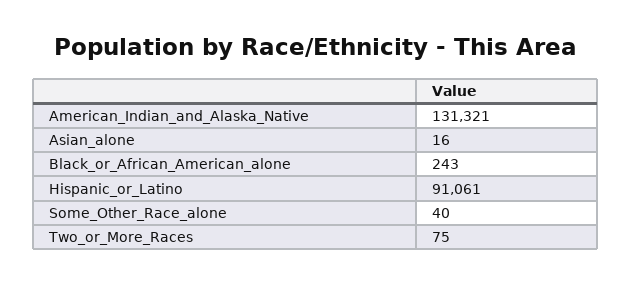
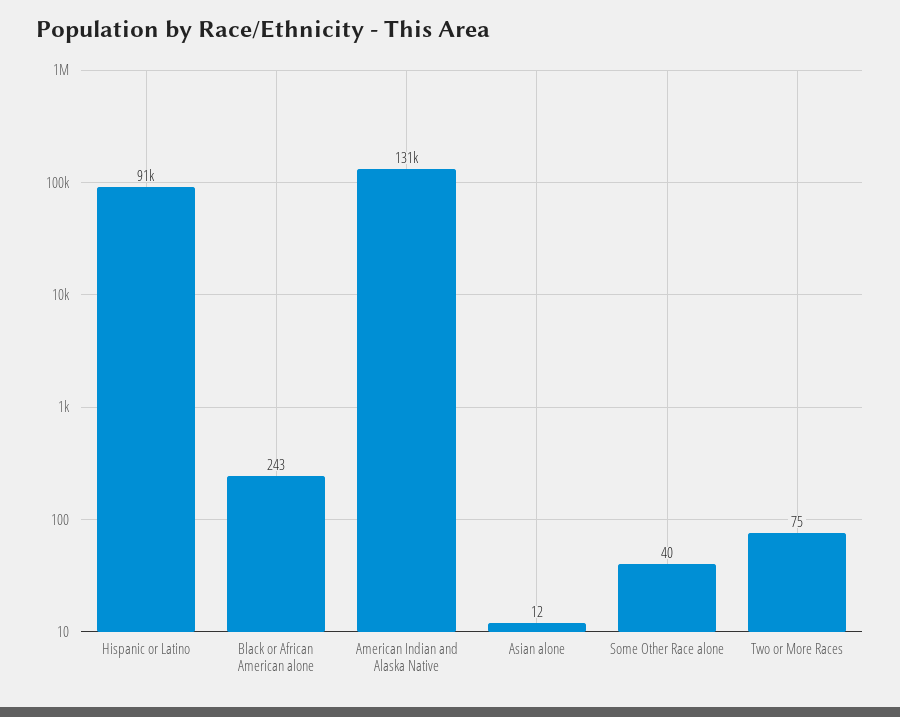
Asian_alone: 16 -> 12

